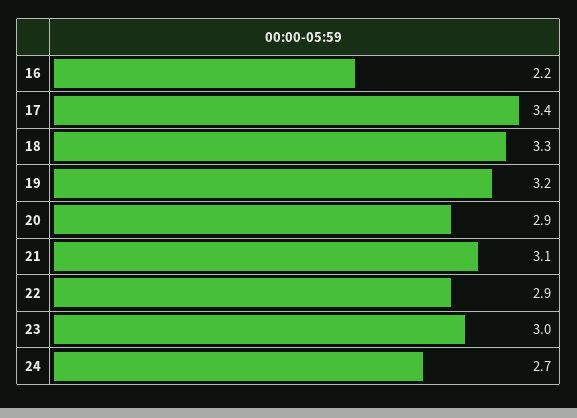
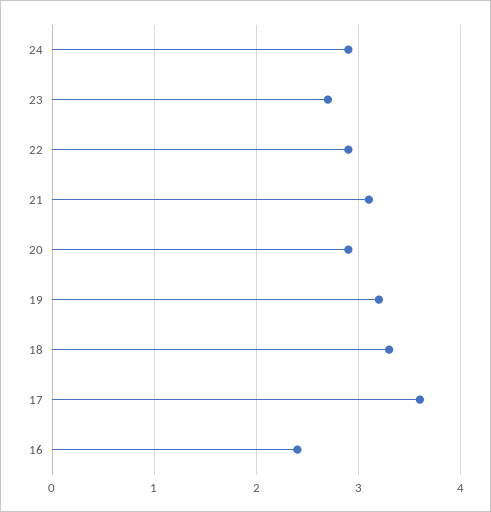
16: 2.2 -> 2.4
17: 3.4 -> 3.6
23: 3 -> 2.7
24: 2.7 -> 2.9

